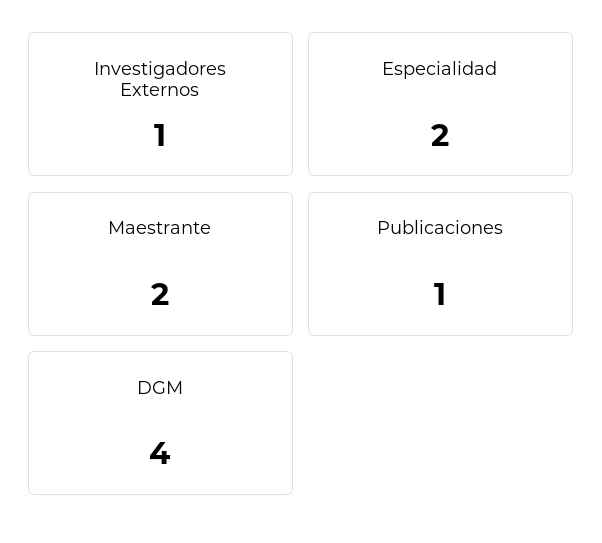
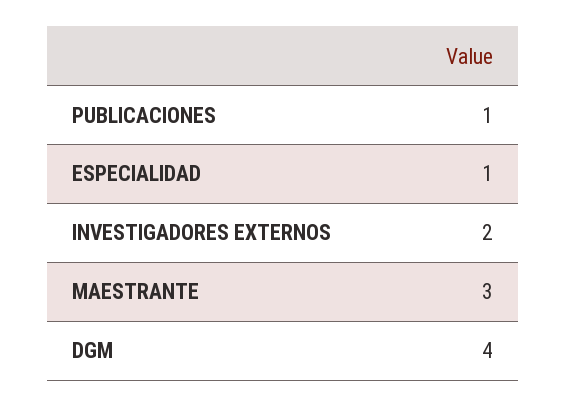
Investigadores Externos: 1 -> 2
Especialidad: 2 -> 1
Maestrante: 2 -> 3

